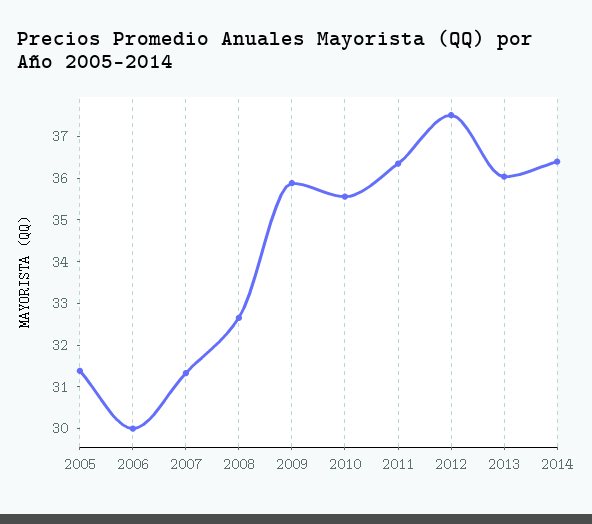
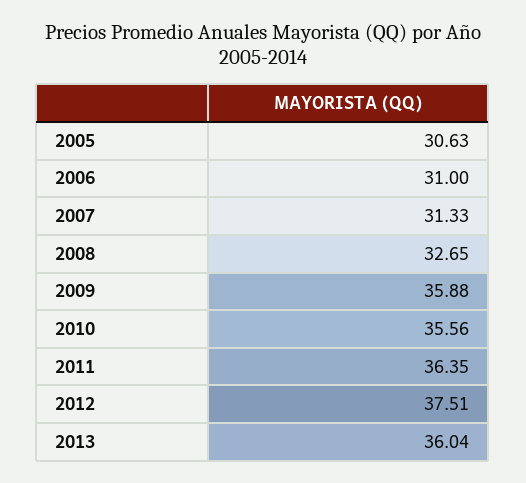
2005: 31.4 -> 30.63
2006: 30 -> 31
2014: 36.4 -> none

